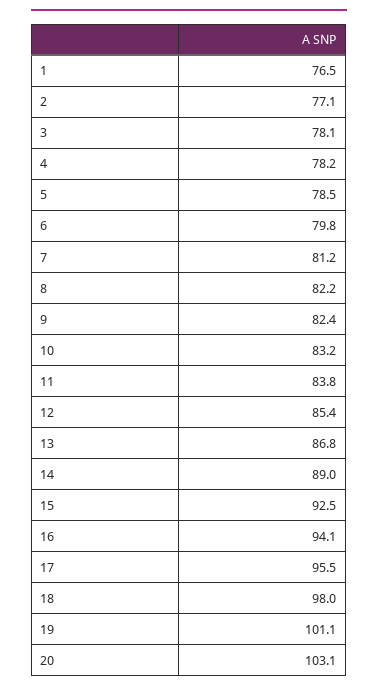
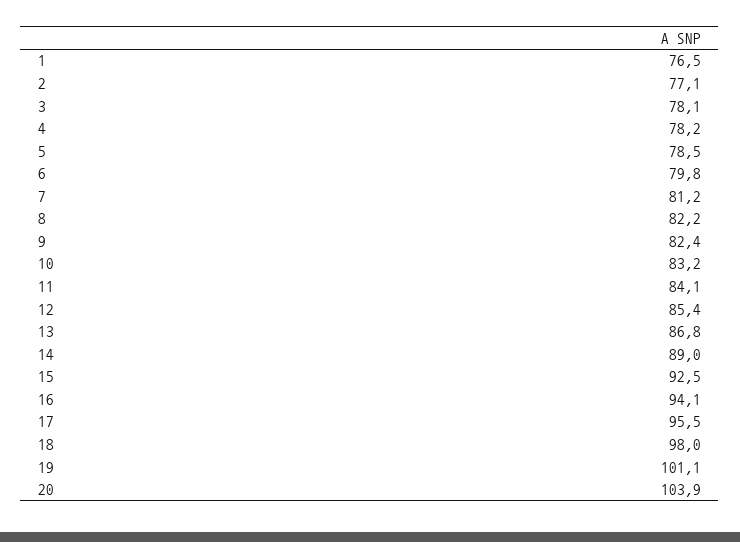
11: 83.8 -> 84.1
20: 103.1 -> 103.9

